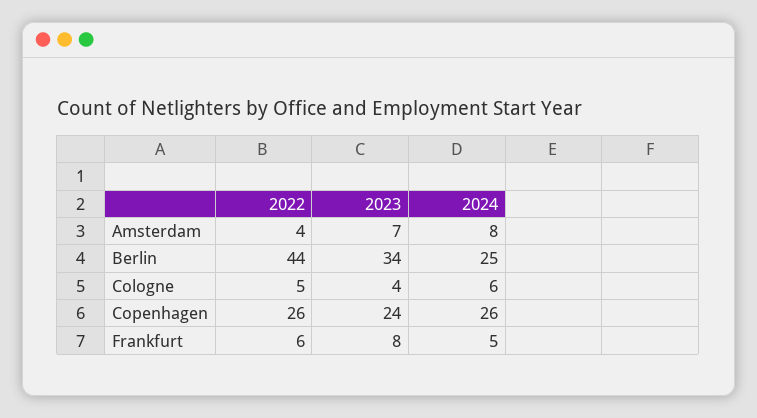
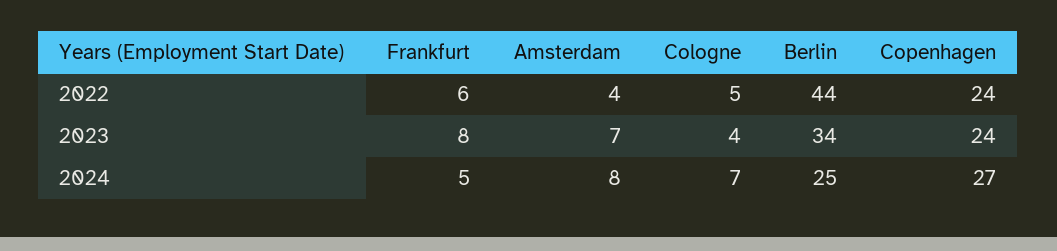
2024, Cologne: 6 -> 7
2022, Copenhagen: 26 -> 24
2024, Copenhagen: 26 -> 27

